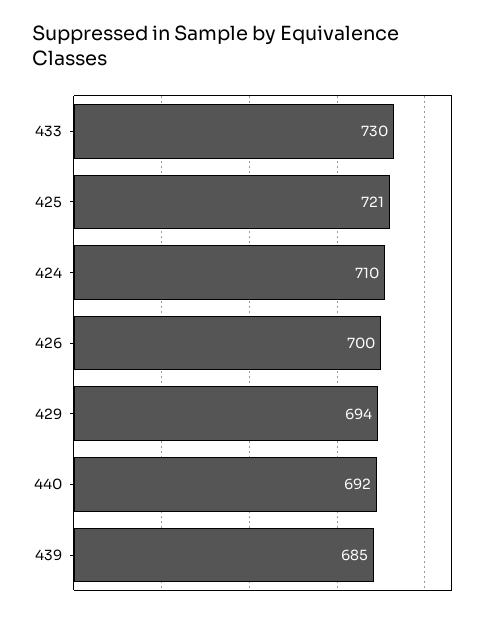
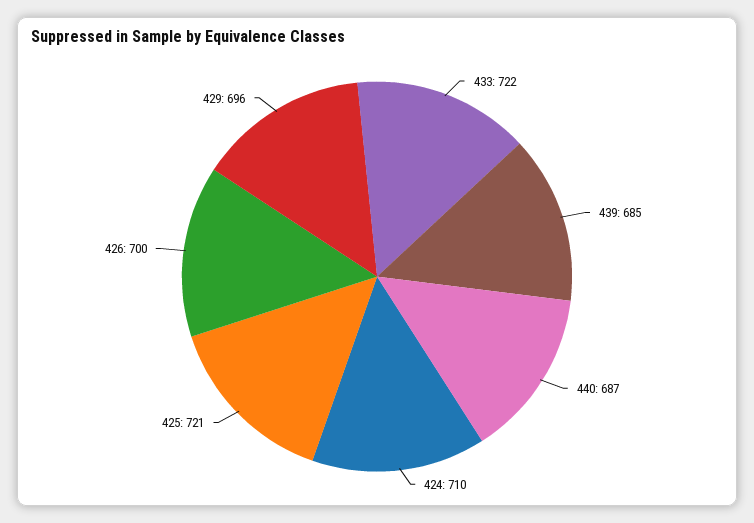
433: 730 -> 722
429: 694 -> 696
440: 692 -> 687

